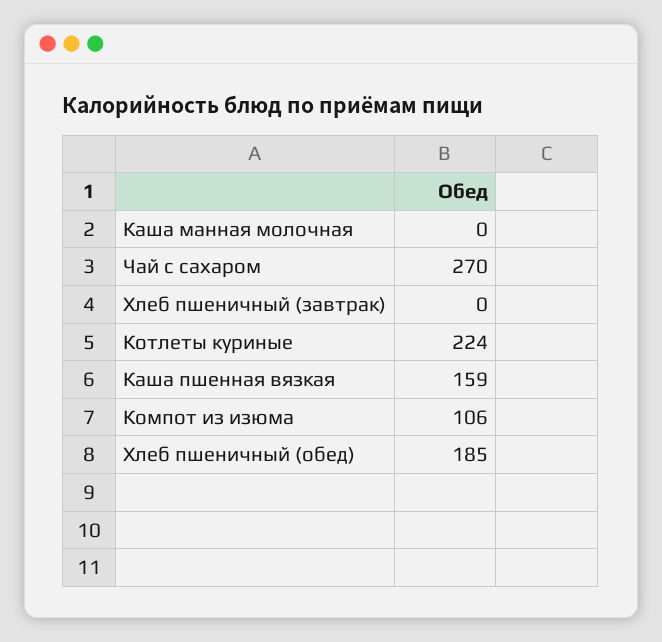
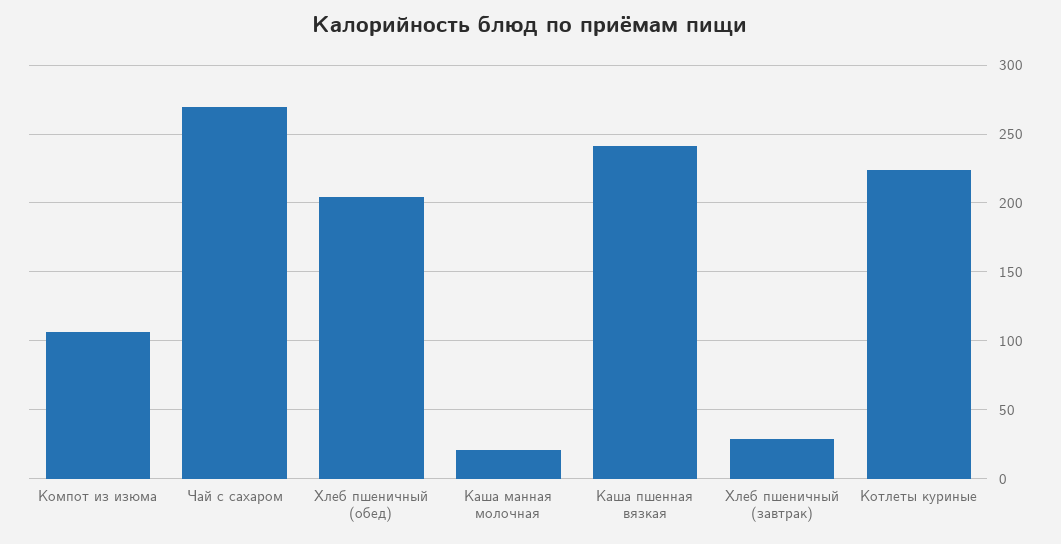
Каша манная молочная: 0 -> 20
Хлеб пшеничный (завтрак): 0 -> 30
Каша пшенная вязкая: 159 -> 240
Хлеб пшеничный (обед): 185 -> 205

